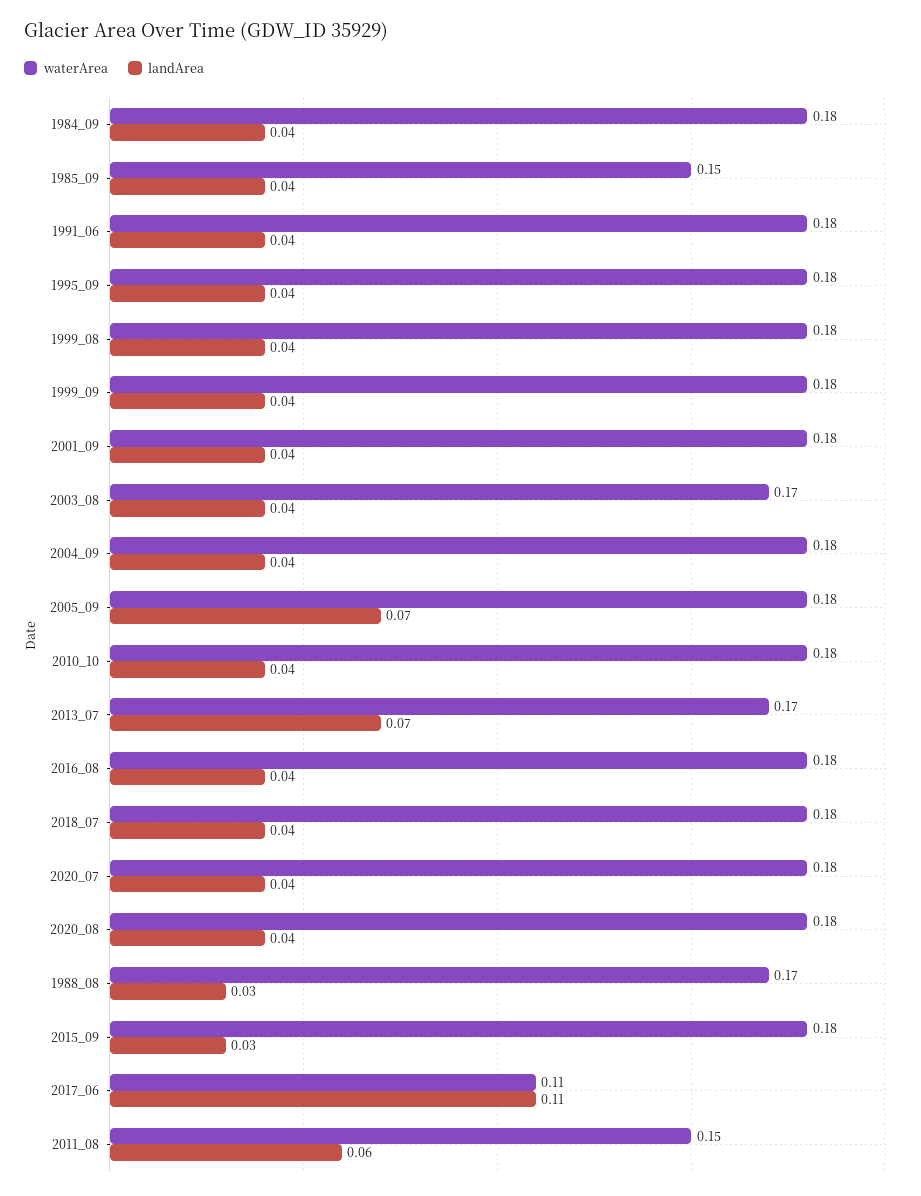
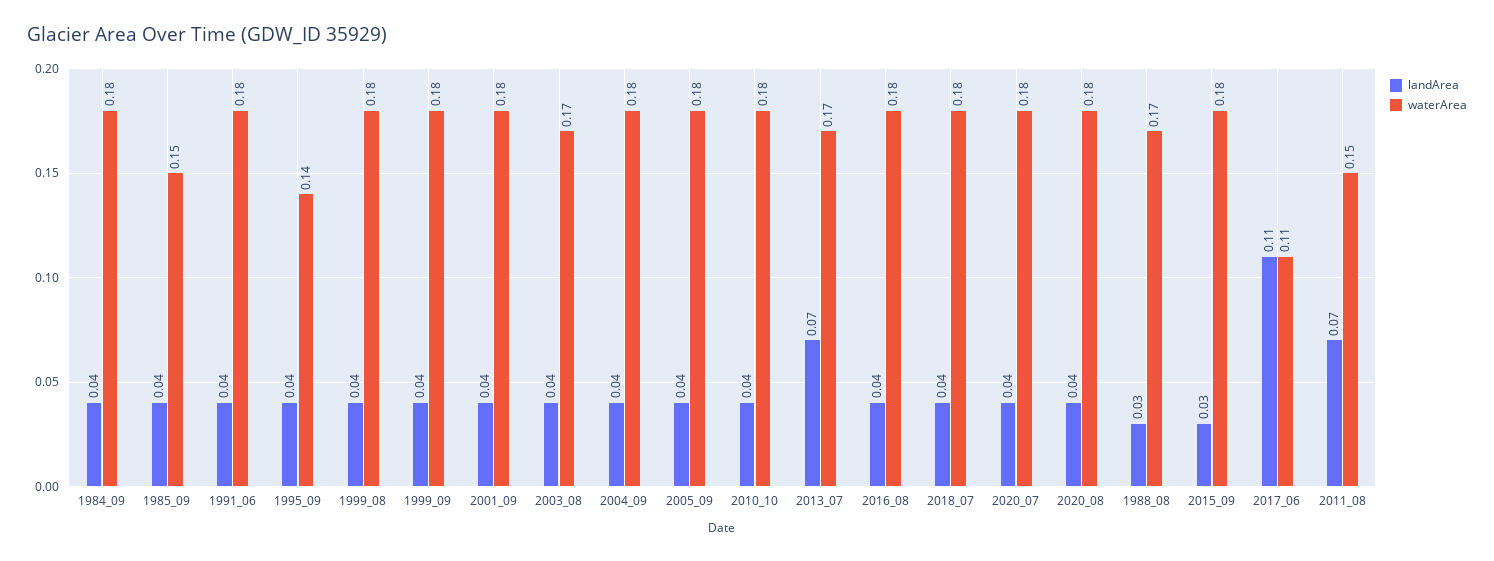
waterArea, 1995_09: 0.18 -> 0.14
landArea, 2005_09: 0.07 -> 0.04
landArea, 2011_08: 0.06 -> 0.07

